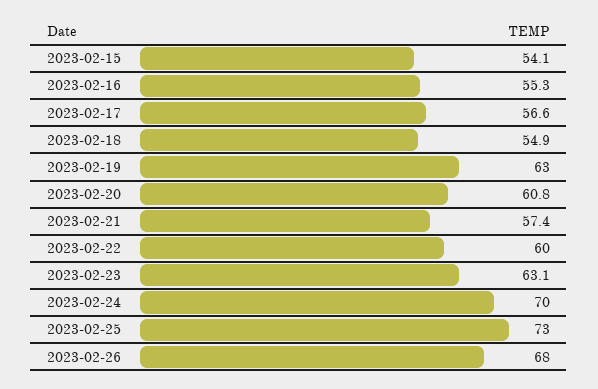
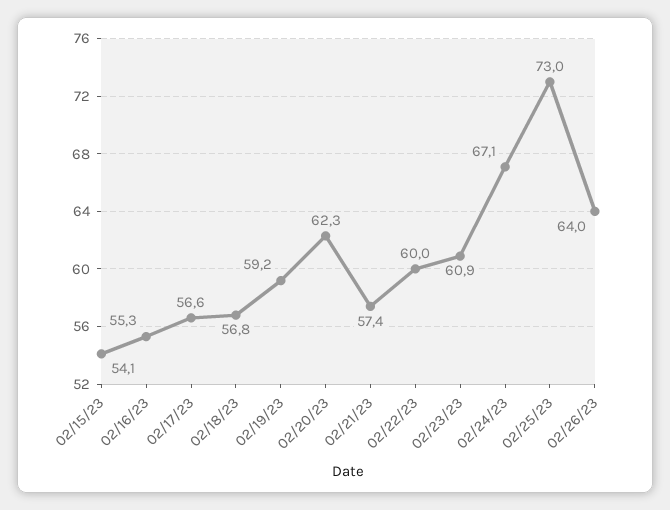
2023-02-18: 54.9 -> 56.8
2023-02-19: 63 -> 59.2
2023-02-20: 60.8 -> 62.3
2023-02-23: 63.1 -> 60.9
2023-02-24: 70 -> 67.1
2023-02-26: 68 -> 64

